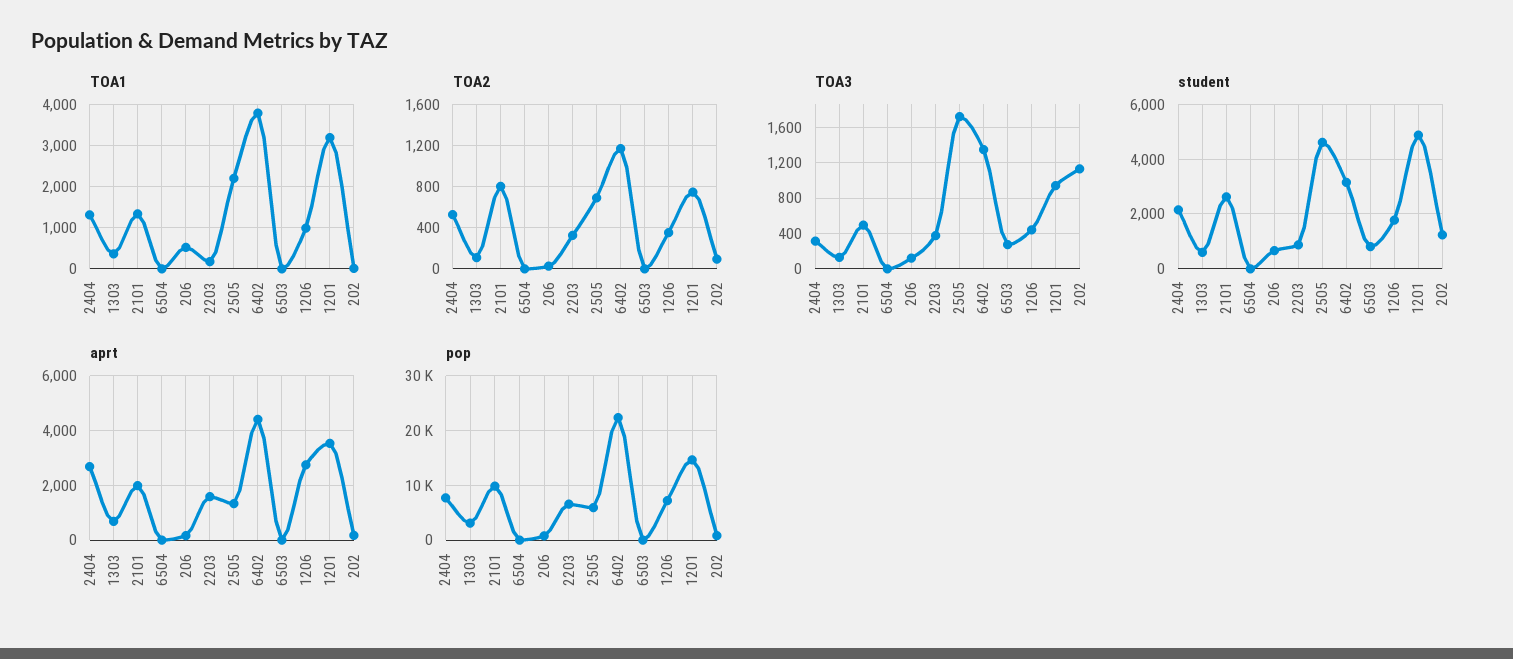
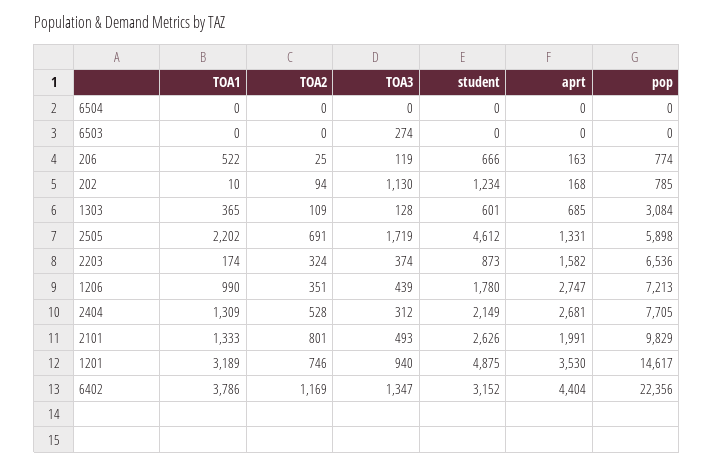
student, 6503: 750 -> 0

